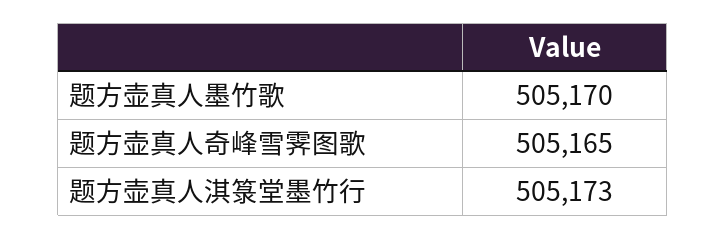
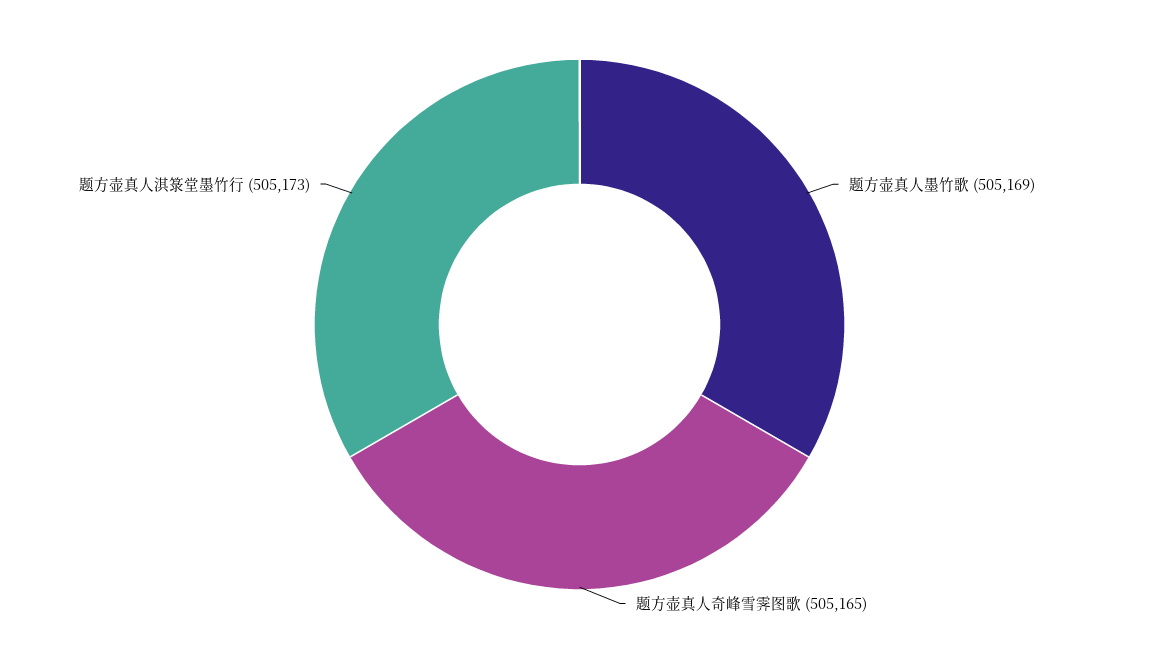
题方壶真人墨竹歌: 505170 -> 505169

